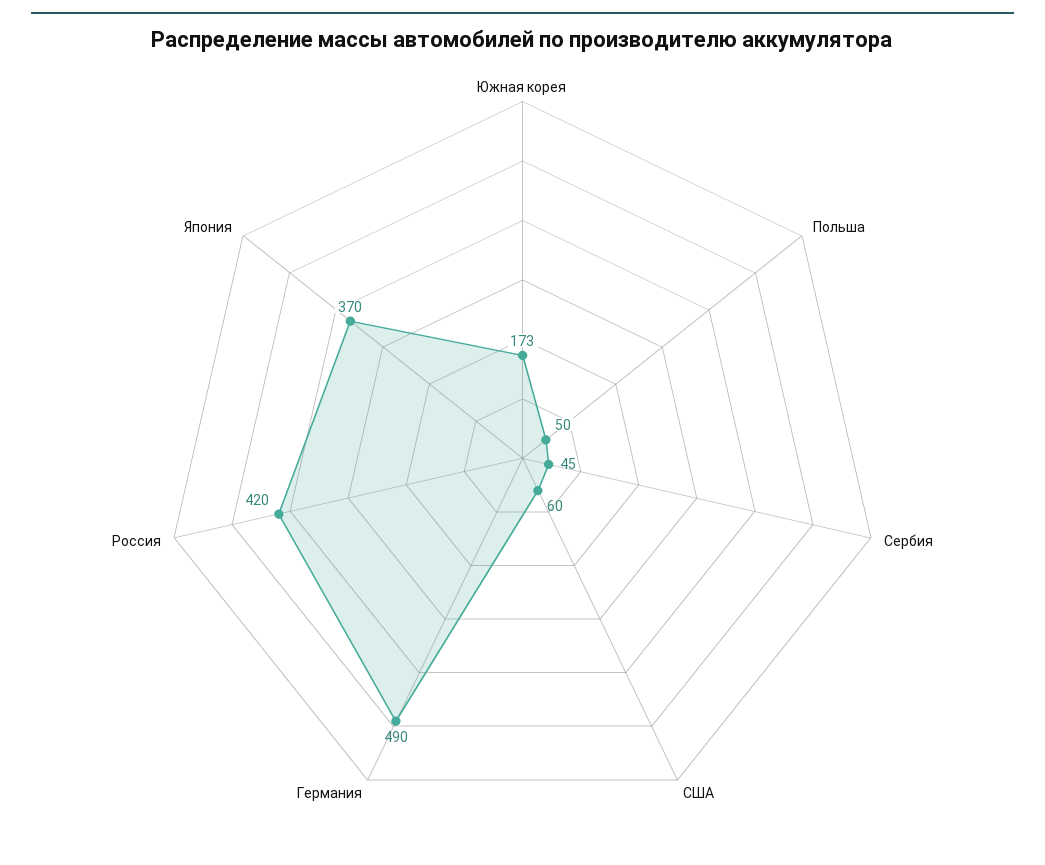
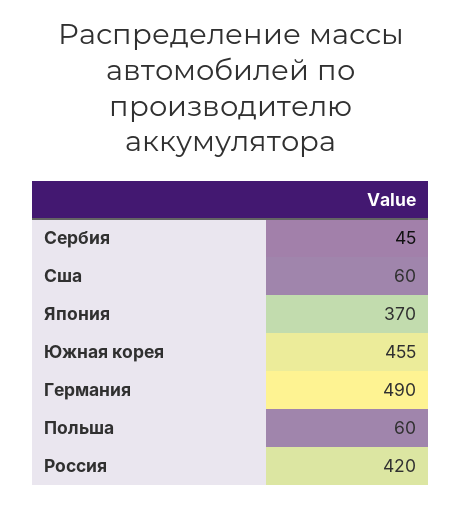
Южная корея: 173 -> 455
Польша: 50 -> 60

